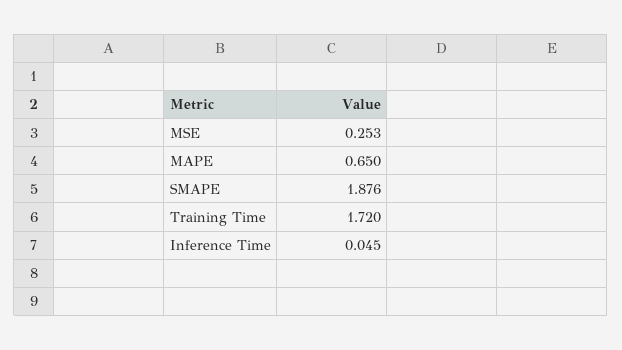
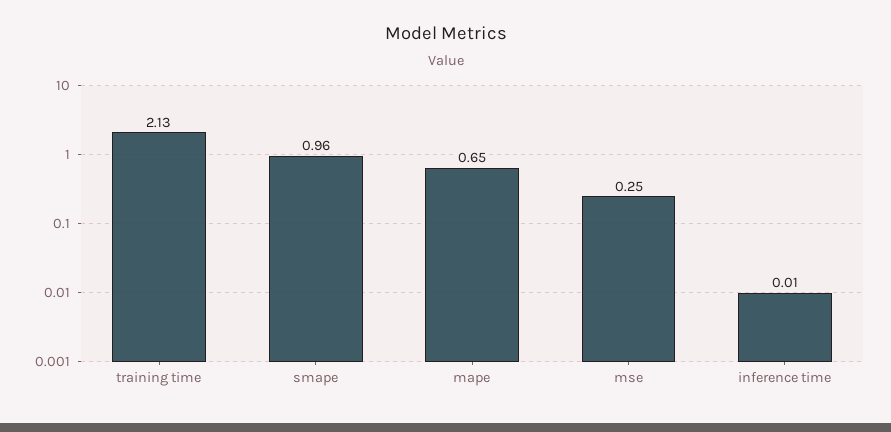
SMAPE: 1.876 -> 0.96
Training Time: 1.72 -> 2.13
Inference Time: 0.045 -> 0.01

